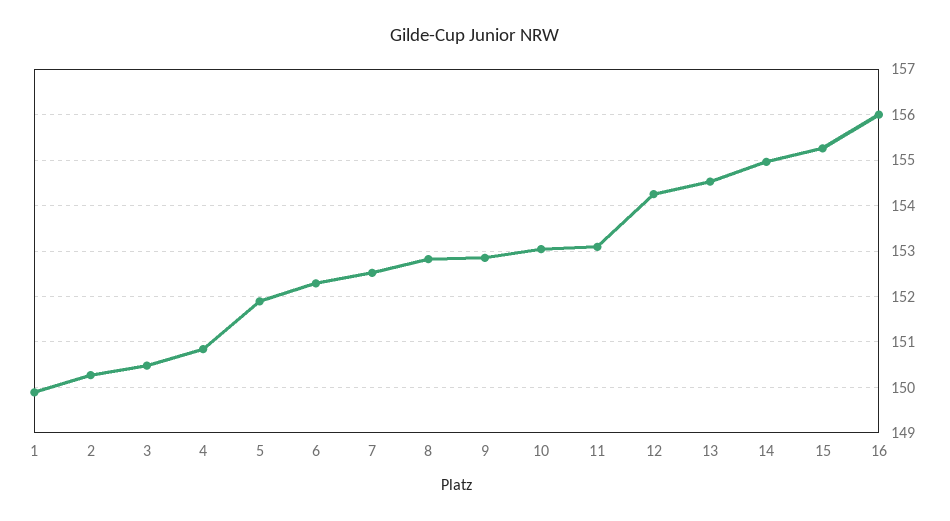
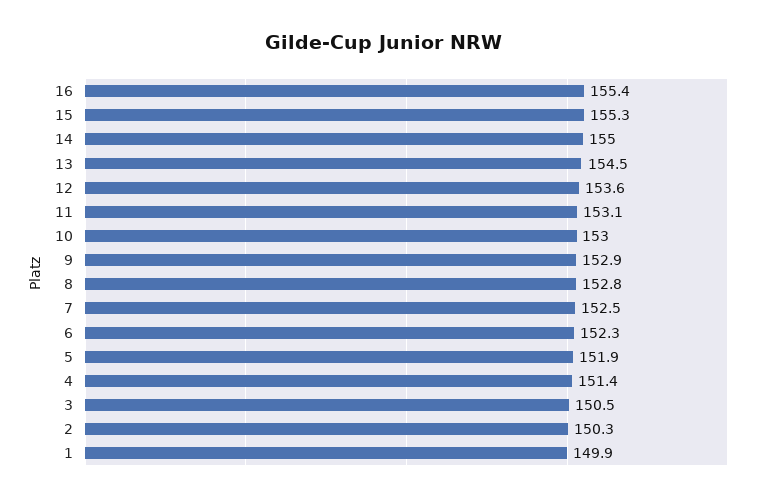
4: 150.8 -> 151.4
12: 154.2 -> 153.6
16: 156 -> 155.4

